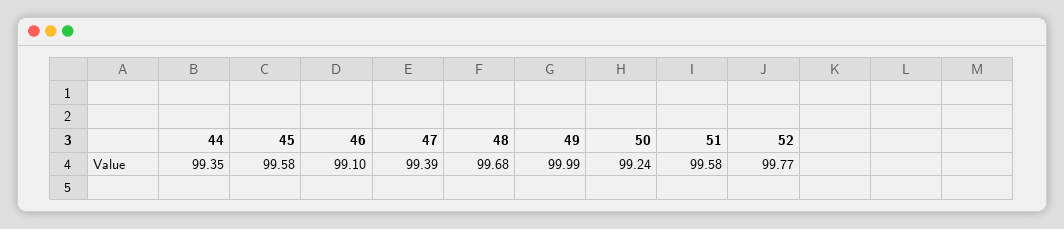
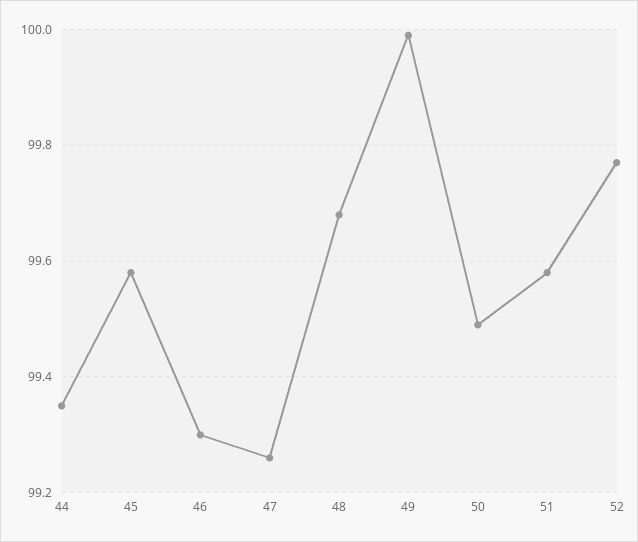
46: 99.1 -> 99.3
47: 99.39 -> 99.25
50: 99.24 -> 99.5

